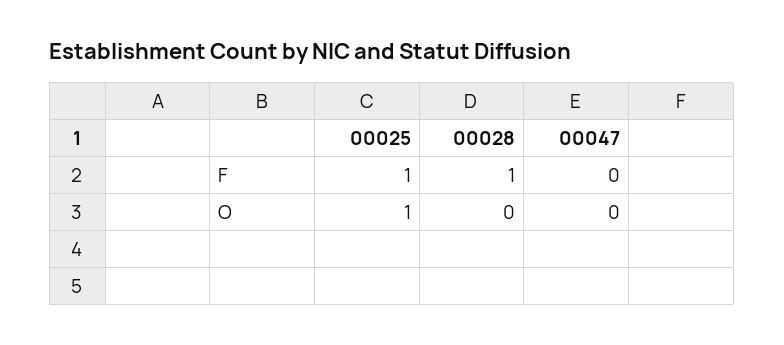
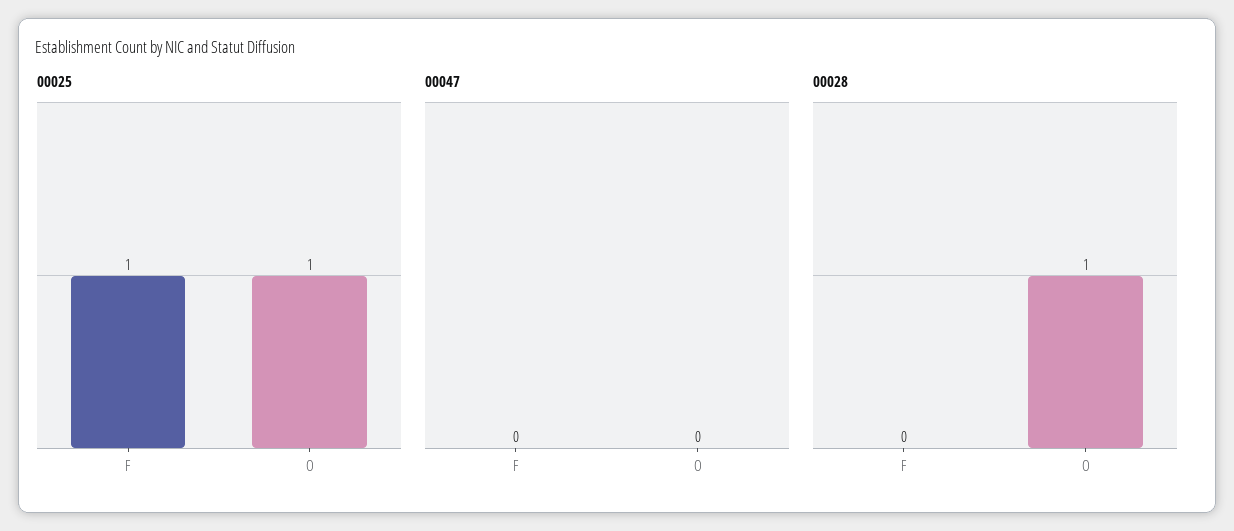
00028, F: 1 -> 0
00028, O: 0 -> 1

